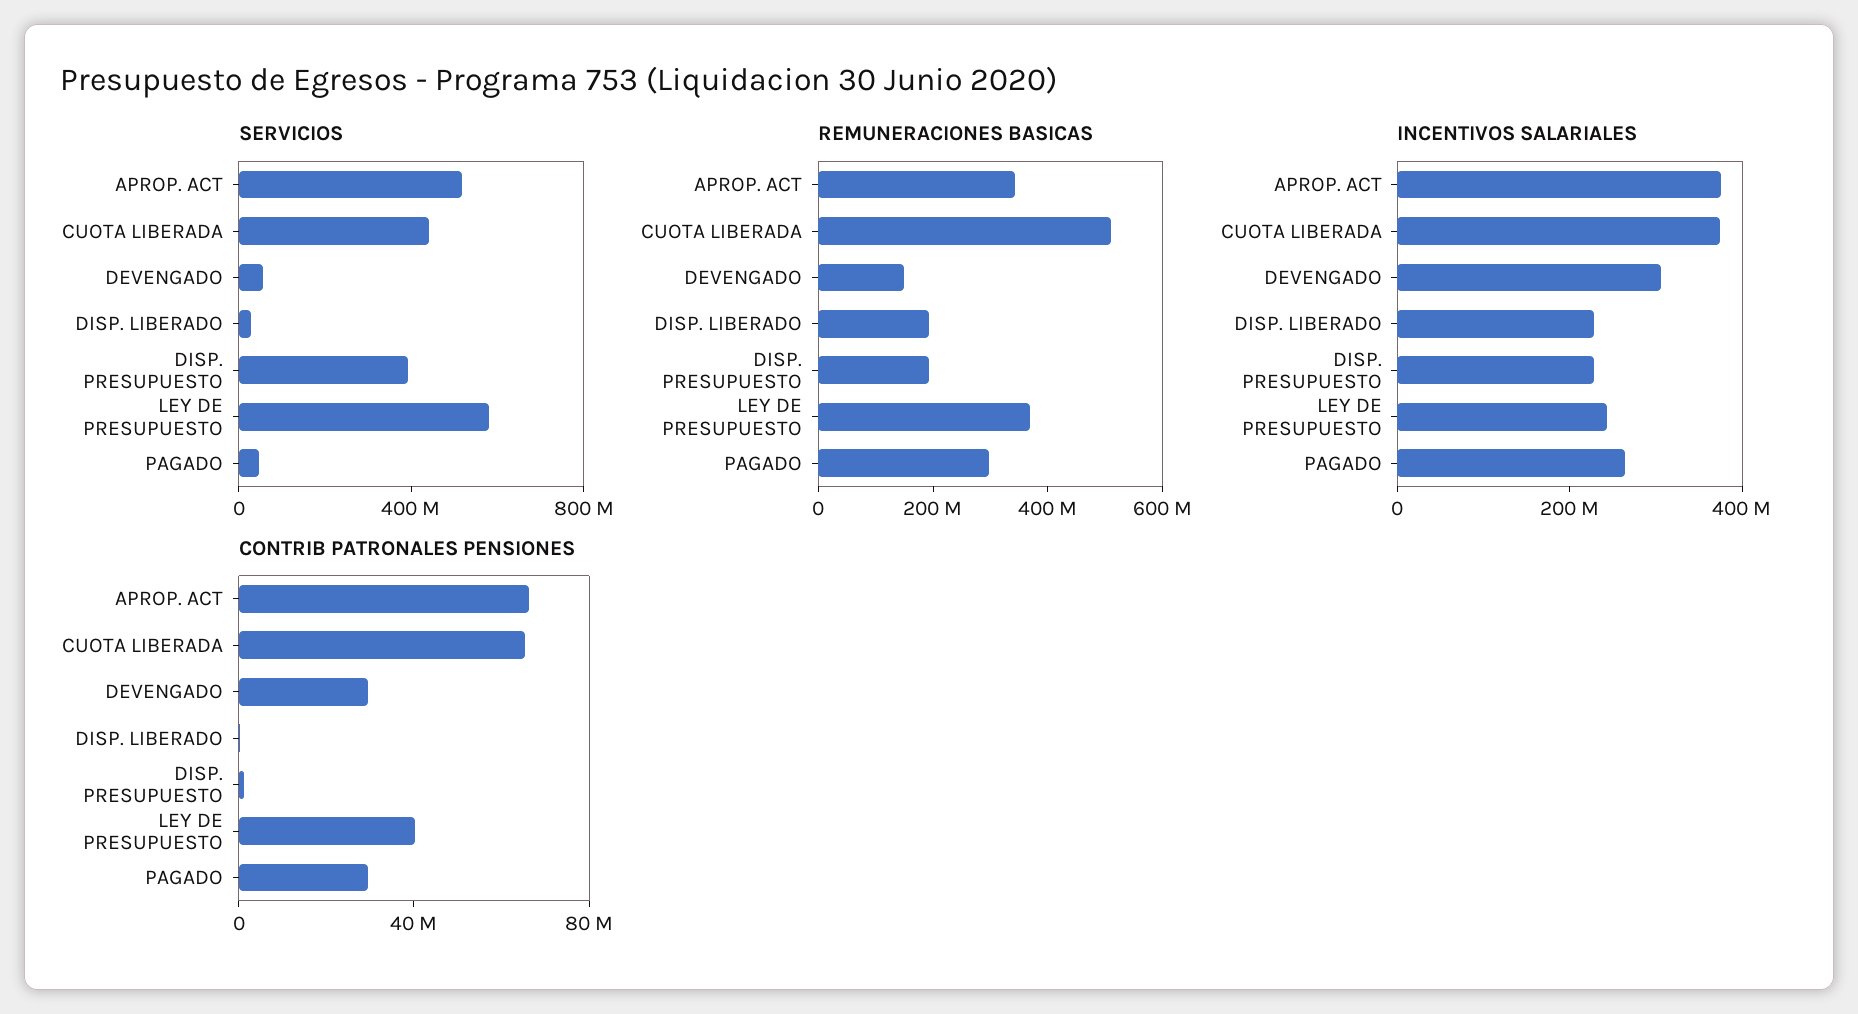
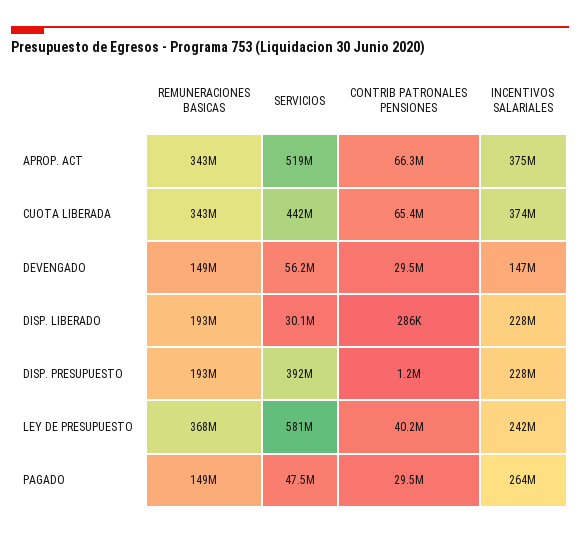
REMUNERACIONES BASICAS, CUOTA LIBERADA: 500000000 -> 343000000
REMUNERACIONES BASICAS, PAGADO: 300000000 -> 149000000
INCENTIVOS SALARIALES, DEVENGADO: 300000000 -> 147000000

